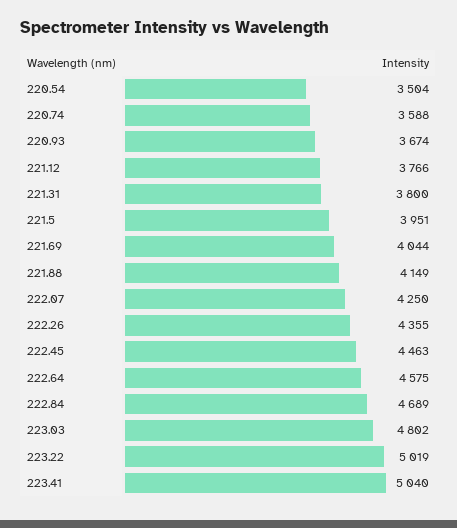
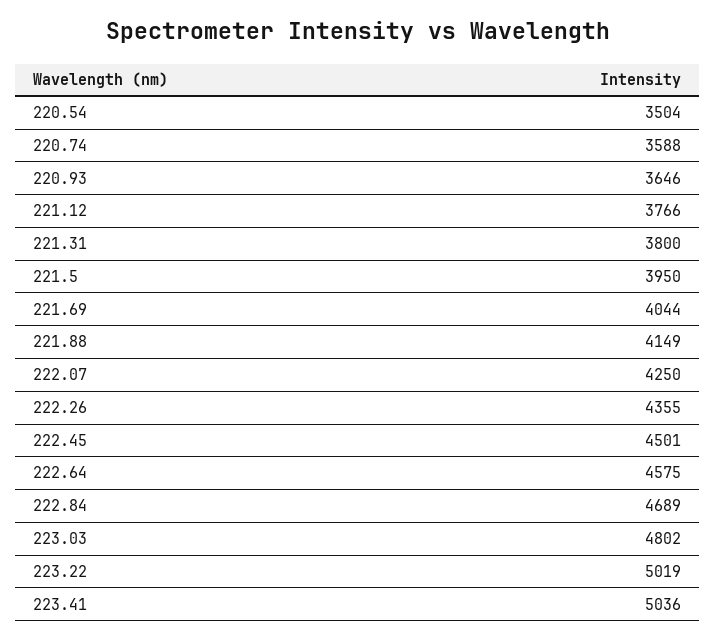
220.93: 3674 -> 3646
221.5: 3951 -> 3950
222.45: 4463 -> 4501
223.41: 5040 -> 5036

